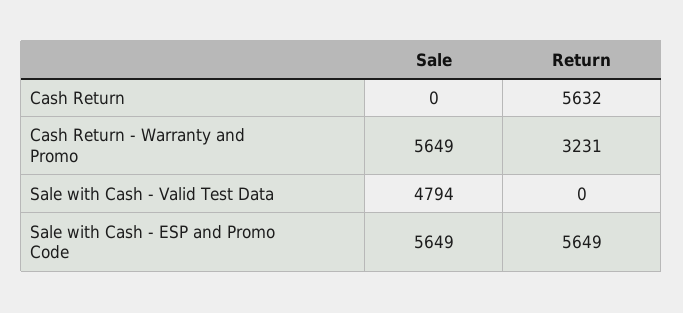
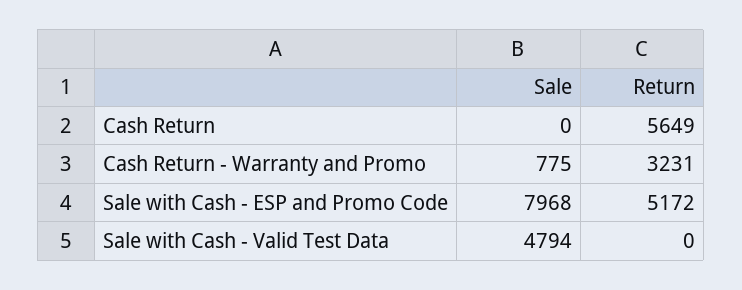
Return, Cash Return: 5632 -> 5649
Sale, Cash Return - Warranty and Promo: 5649 -> 775
Sale, Sale with Cash - ESP and Promo Code: 5649 -> 7968
Return, Sale with Cash - ESP and Promo Code: 5649 -> 5172

